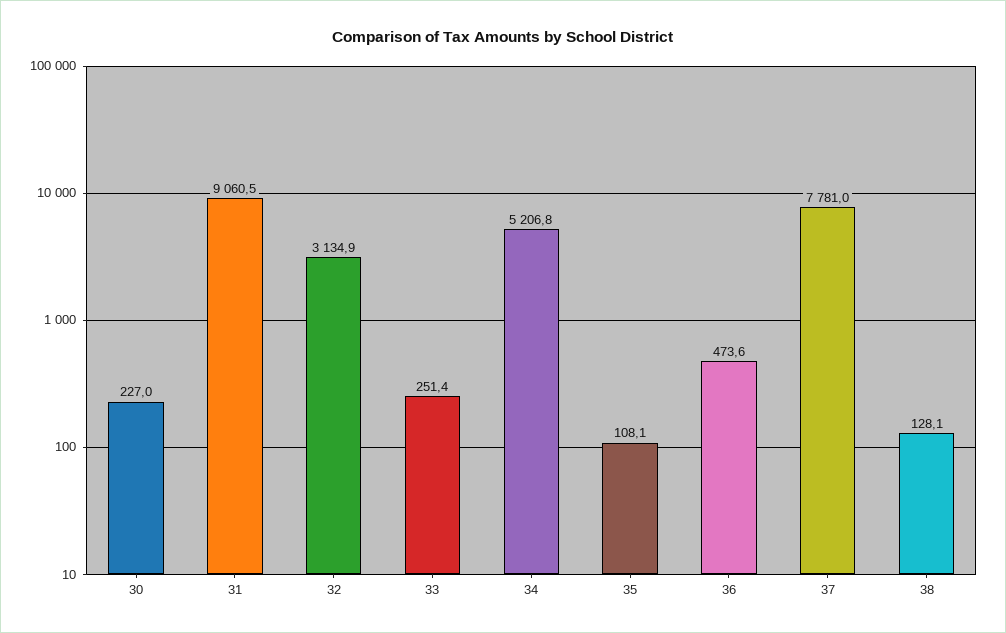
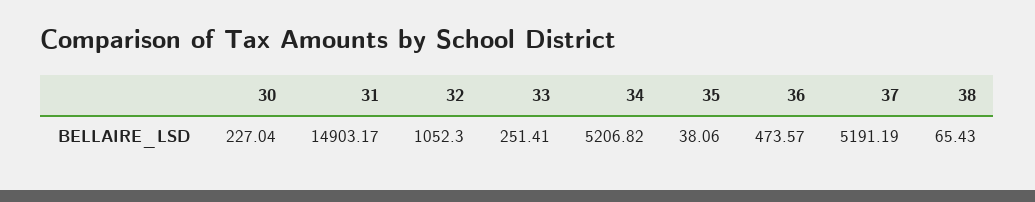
31: 9060.5 -> 14903.17
32: 3134.9 -> 1052.3
35: 108.1 -> 38.06
37: 7781 -> 5191.19
38: 128.1 -> 65.43

